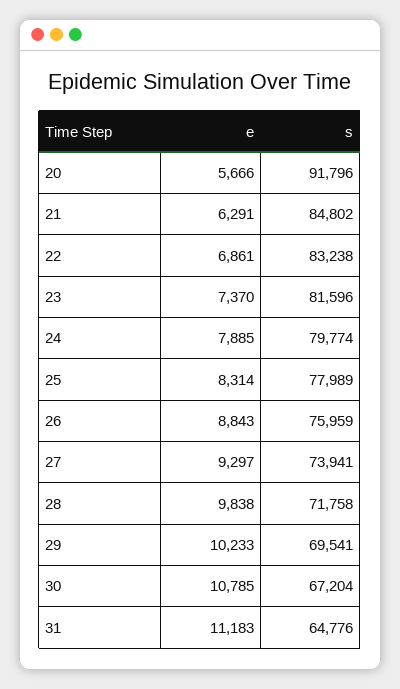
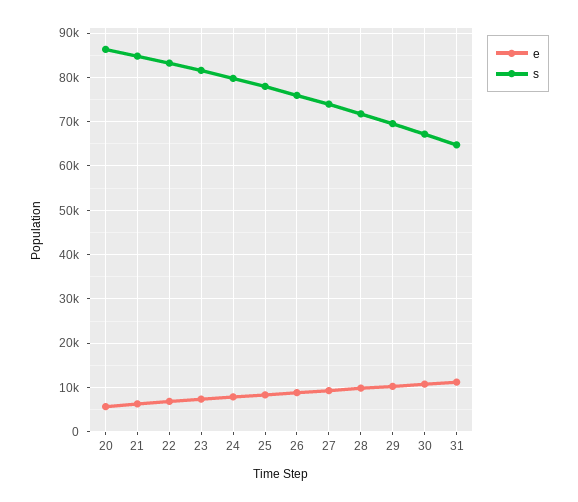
s, 20: 91796 -> 86000

